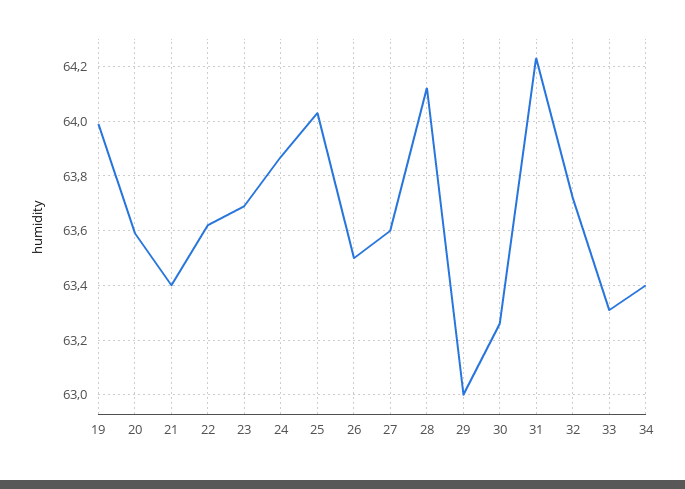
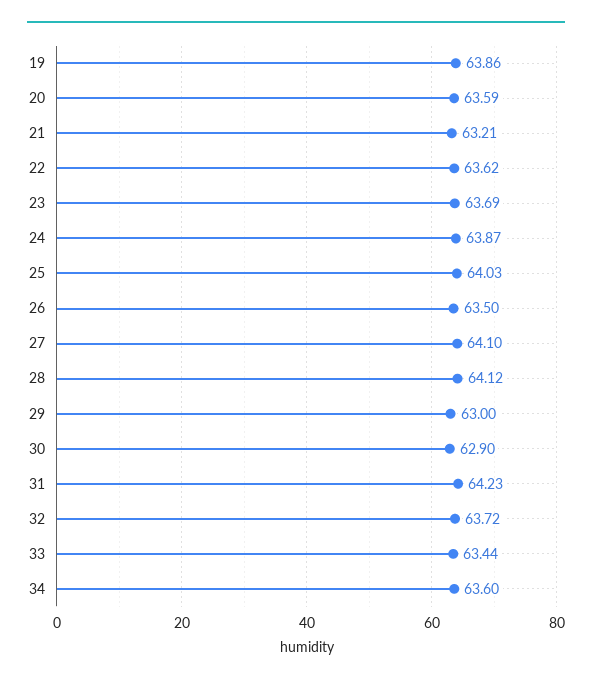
19: 64 -> 63.86
21: 63.4 -> 63.21
27: 63.6 -> 64.1
30: 63.25 -> 62.9
33: 63.3 -> 63.44
34: 63.4 -> 63.6

